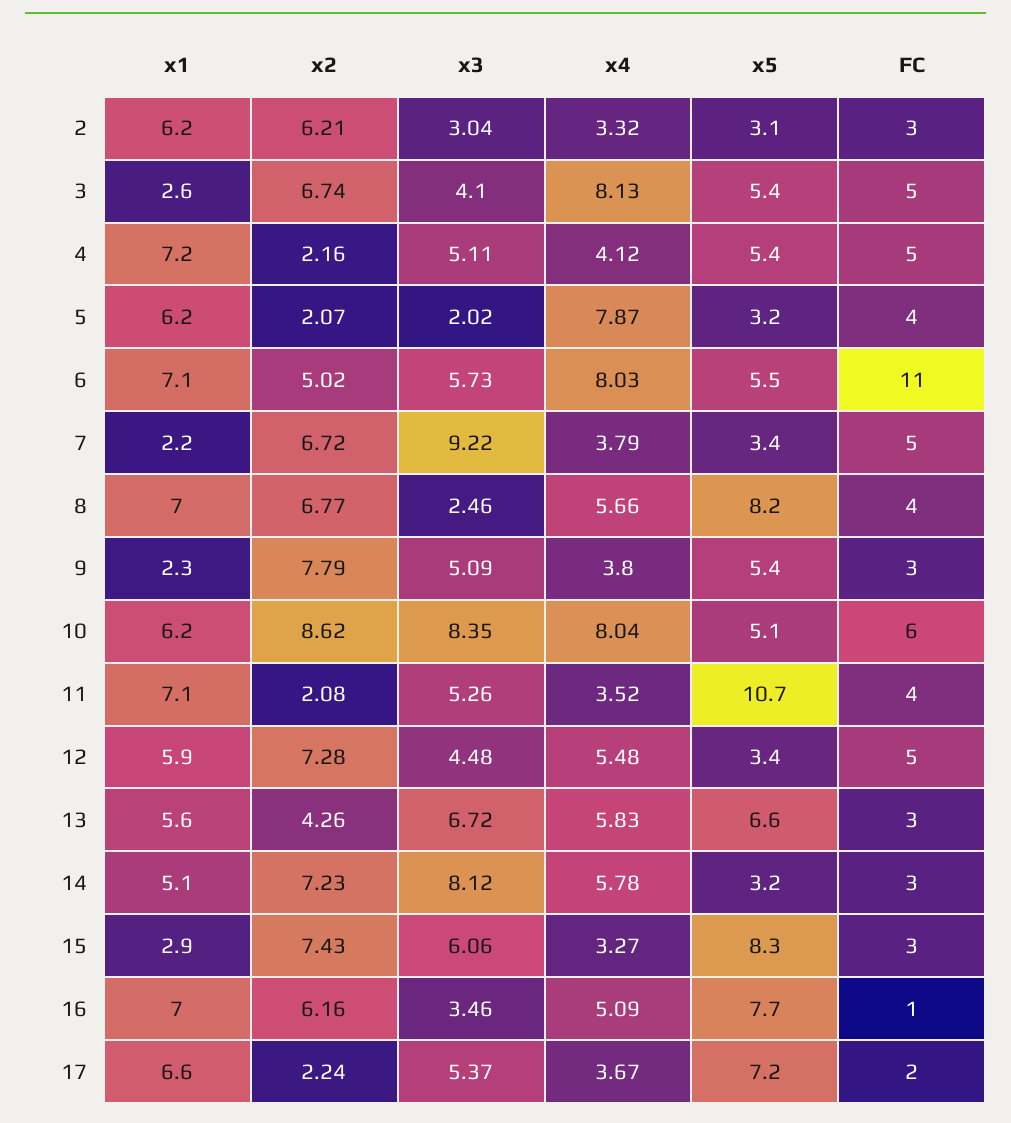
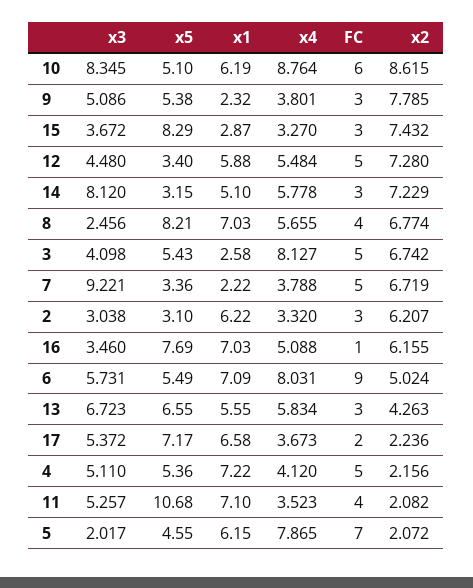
x5, 5: 3.2 -> 4.55
FC, 5: 4 -> 7
FC, 6: 11 -> 9
x4, 10: 8.04 -> 8.764
x3, 15: 6.06 -> 3.672

